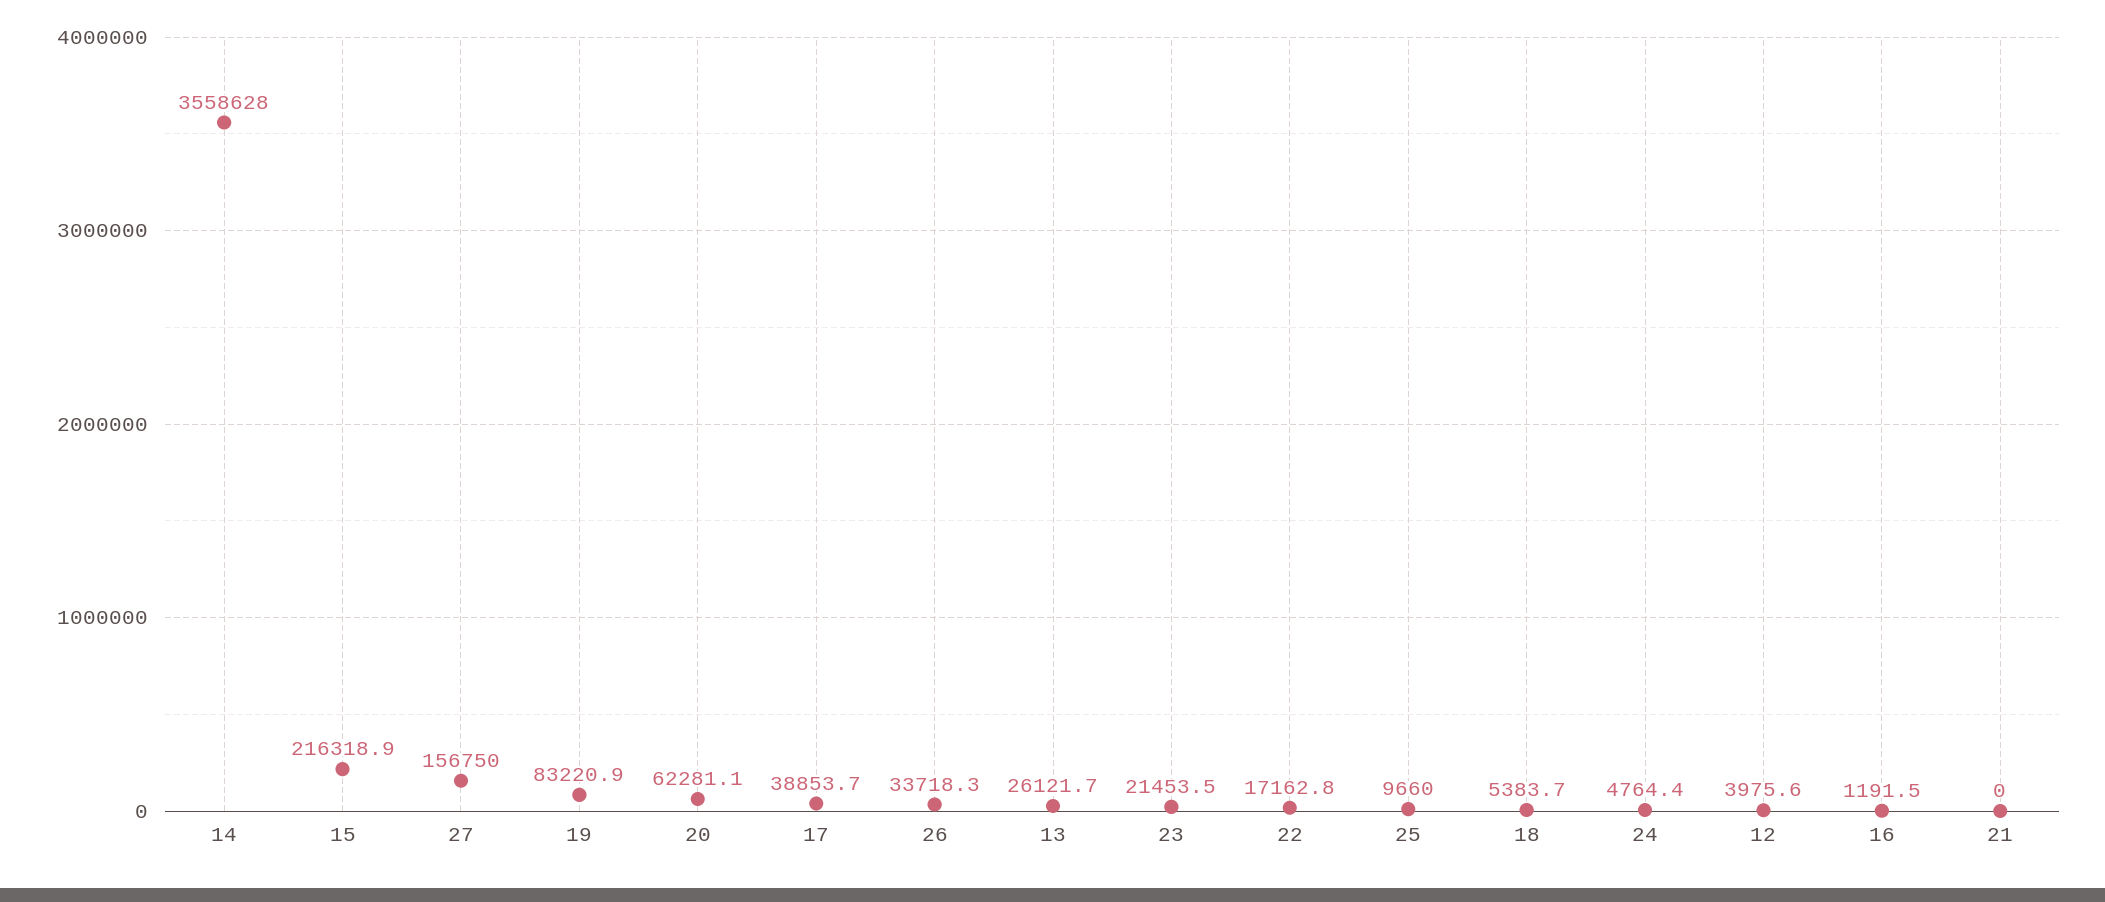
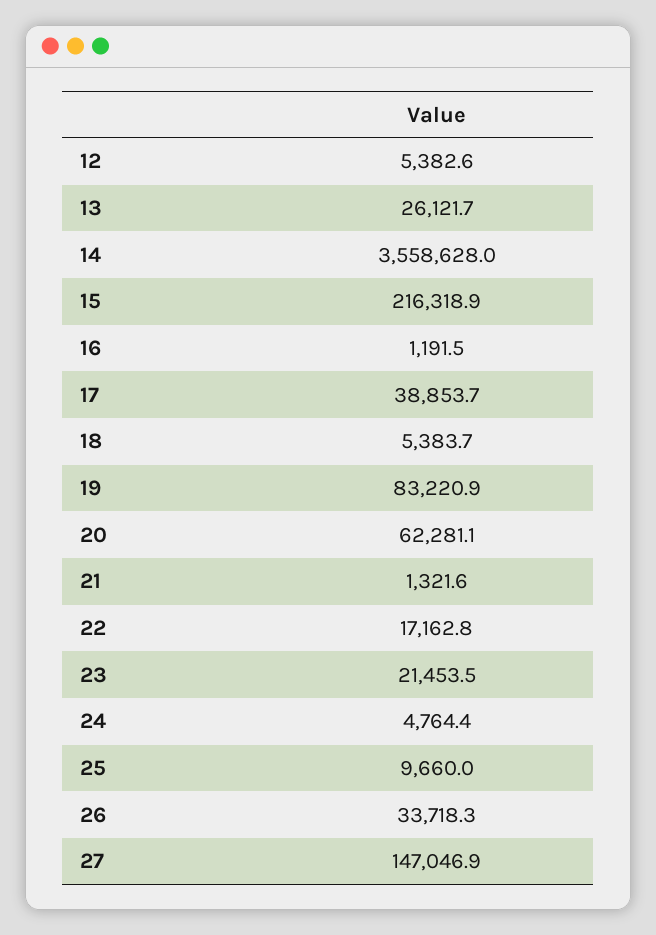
27: 156750 -> 147046.9
12: 3975.6 -> 5382.6
21: 0 -> 1321.6

